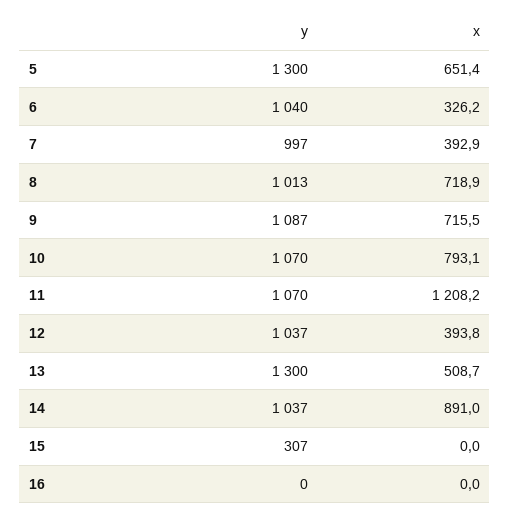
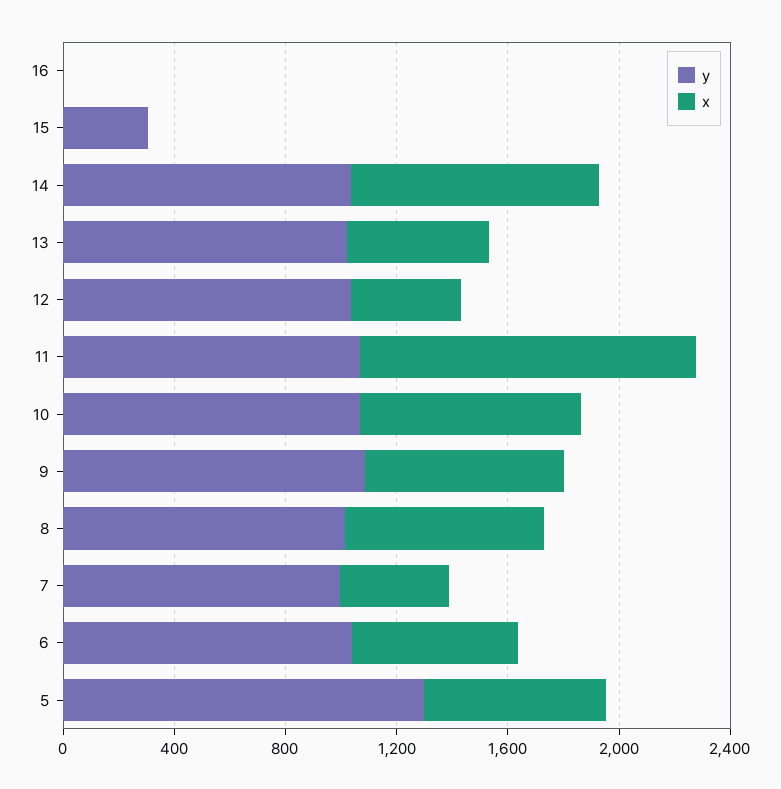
x, 6: 326.2 -> 600
y, 13: 1300 -> 1000

